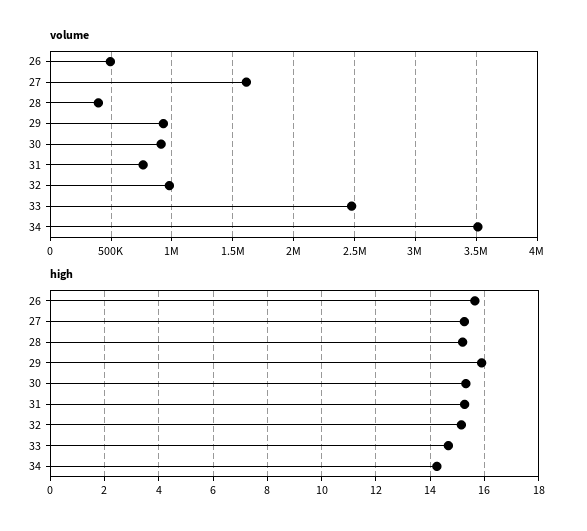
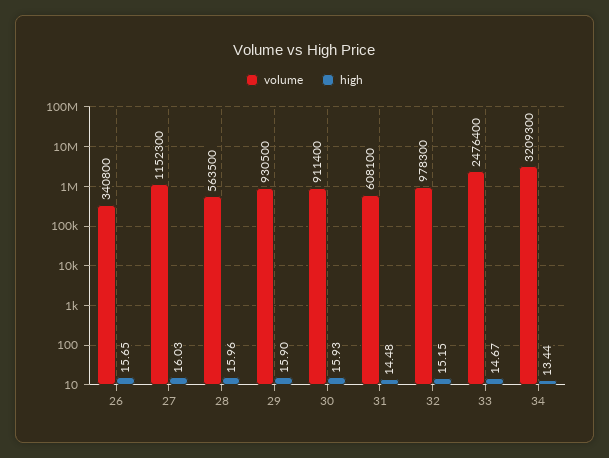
volume, 26: 500000 -> 340800
volume, 27: 1600000 -> 1152300
volume, 28: 400000 -> 563500
volume, 31: 750000 -> 608100
volume, 34: 3500000 -> 3209300
high, 27: 15.25 -> 16.03
high, 28: 15.25 -> 15.96
high, 30: 15.25 -> 15.93
high, 31: 15.25 -> 14.48
high, 34: 14.25 -> 13.44

